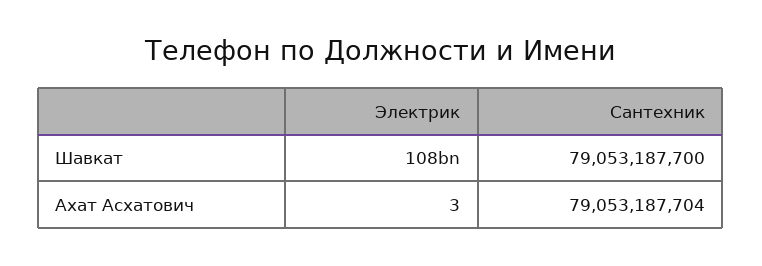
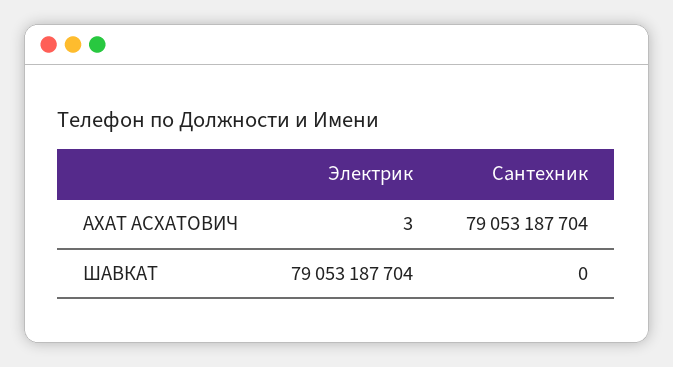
Электрик, Шавкат: 108000000000 -> 79053187704
Сантехник, Шавкат: 79053187700 -> 0

